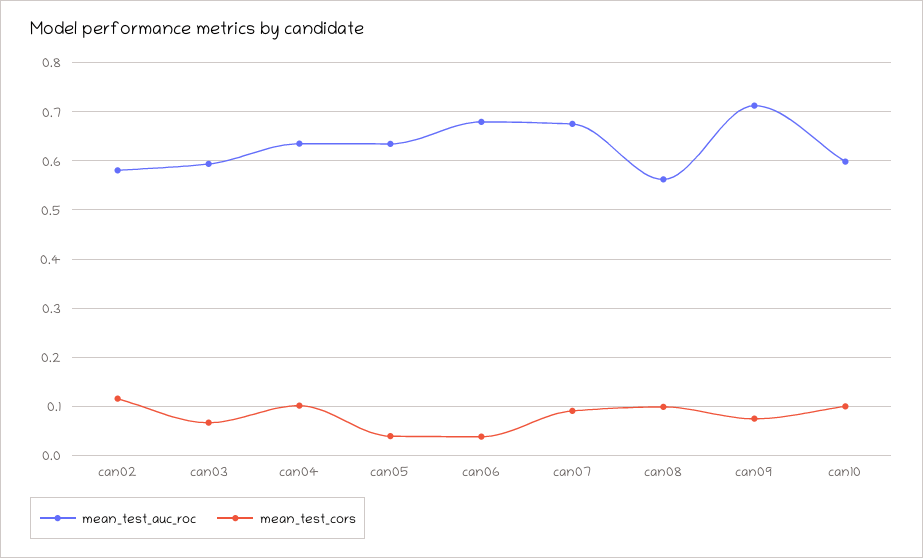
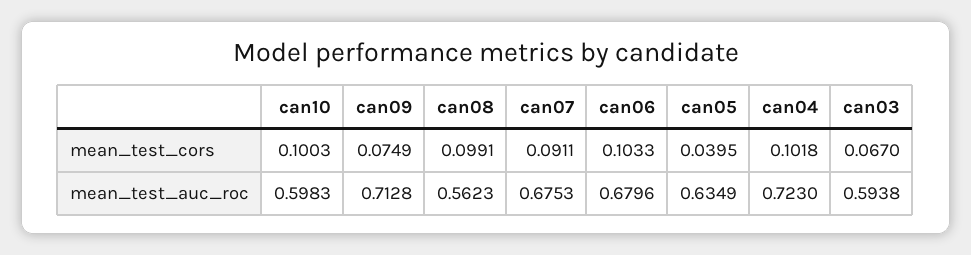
mean_test_auc_roc, can02: 0.58 -> none
mean_test_cors, can02: 0.12 -> none
mean_test_auc_roc, can04: 0.64 -> 0.723
mean_test_cors, can06: 0.04 -> 0.1033

